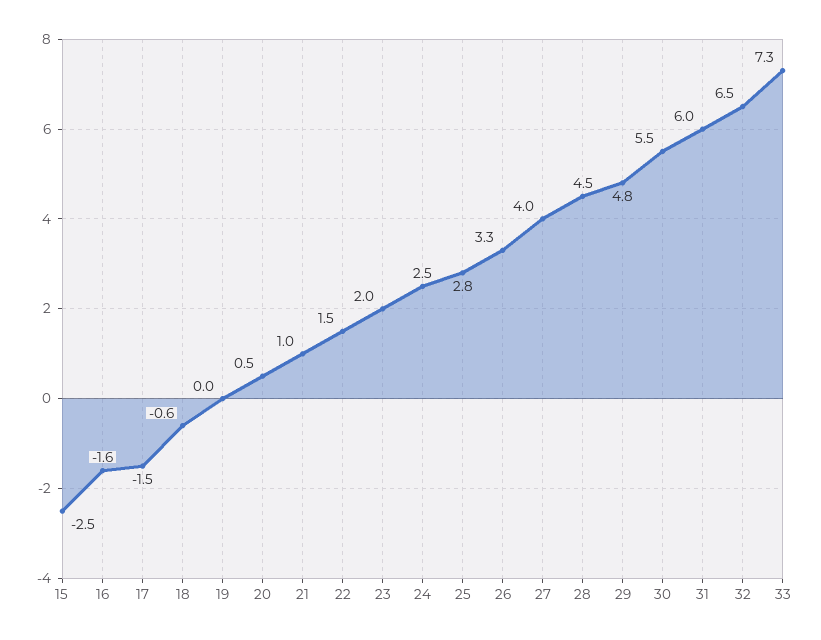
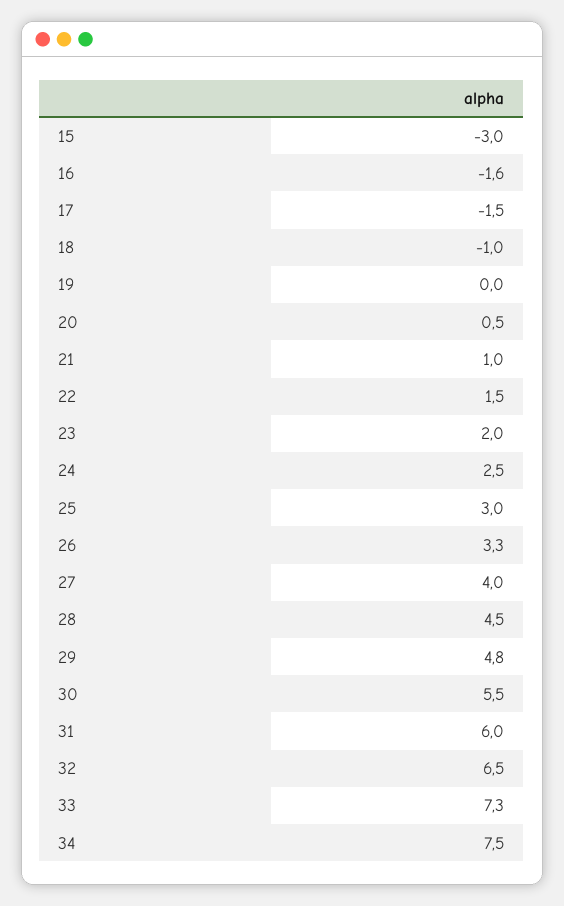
15: -2.5 -> -3
18: -0.6 -> -1
25: 2.8 -> 3
34: none -> 7.5

